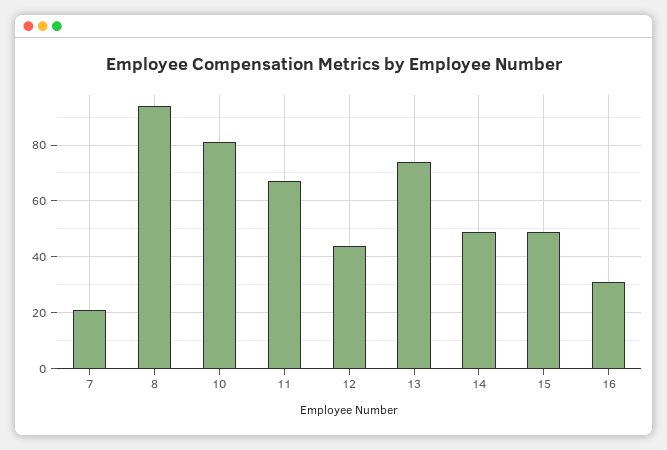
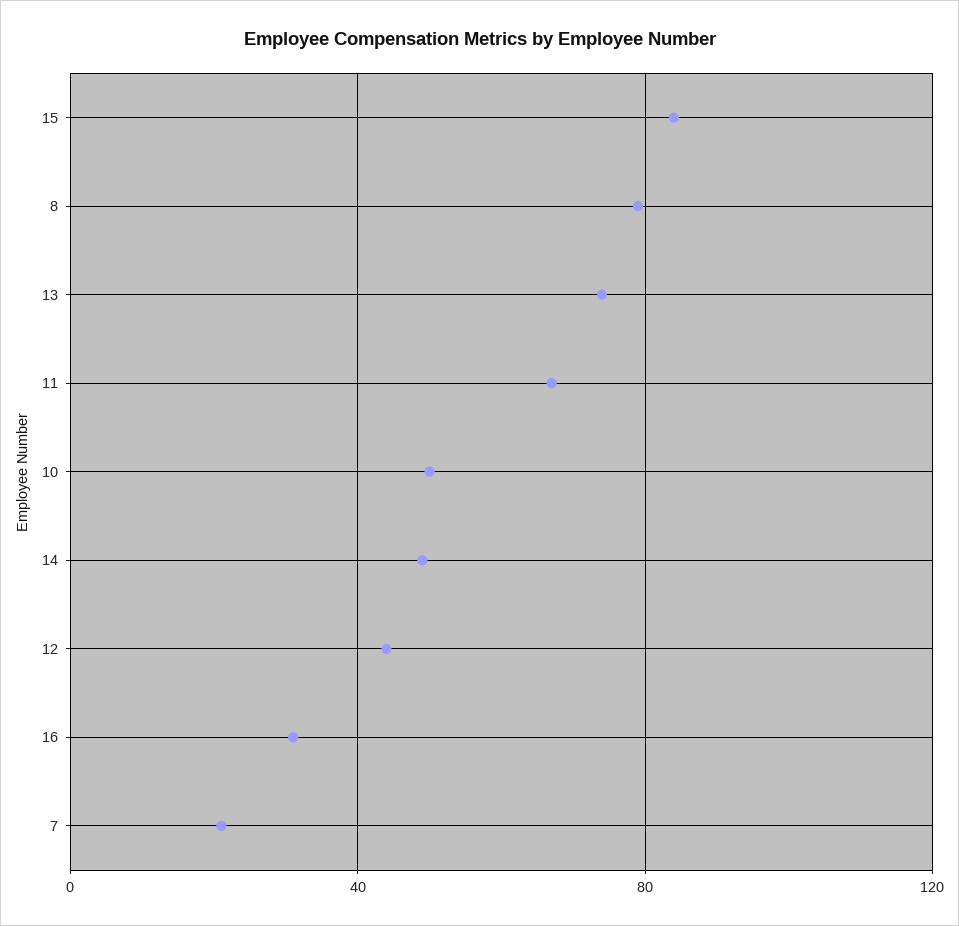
8: 95 -> 80
10: 80 -> 50
15: 50 -> 85

